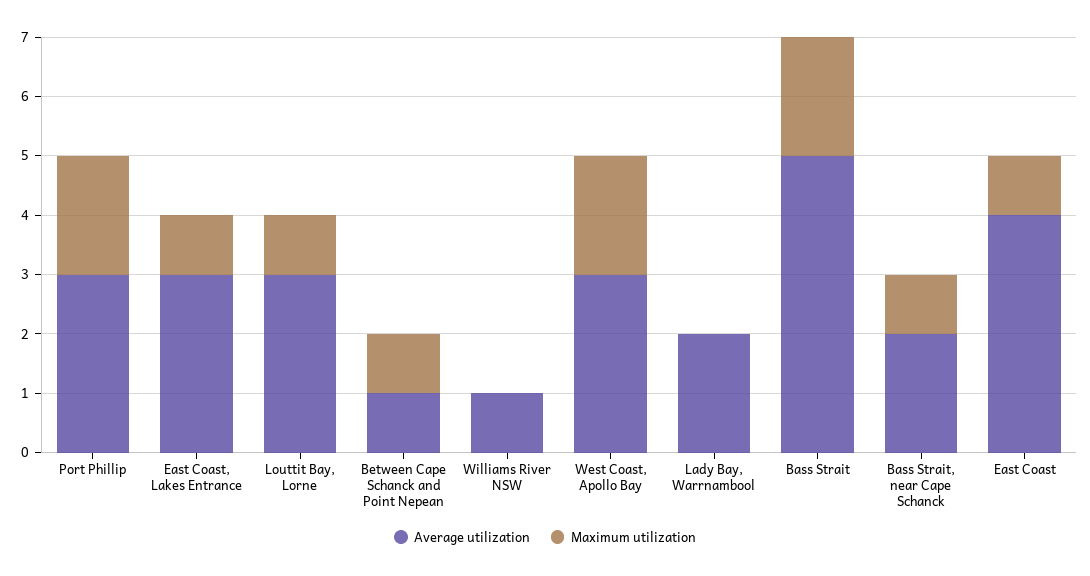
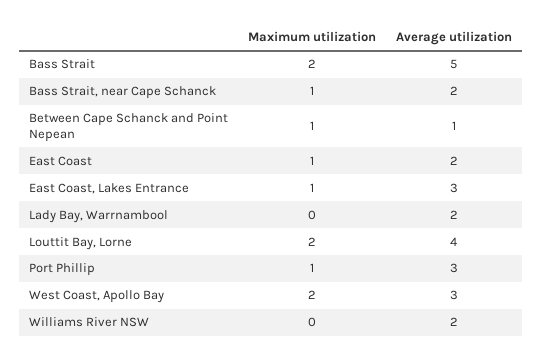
Maximum utilization, Port Phillip: 2 -> 1
Average utilization, Louttit Bay, Lorne: 3 -> 4
Maximum utilization, Louttit Bay, Lorne: 1 -> 2
Average utilization, Williams River NSW: 1 -> 2
Average utilization, East Coast: 4 -> 2

